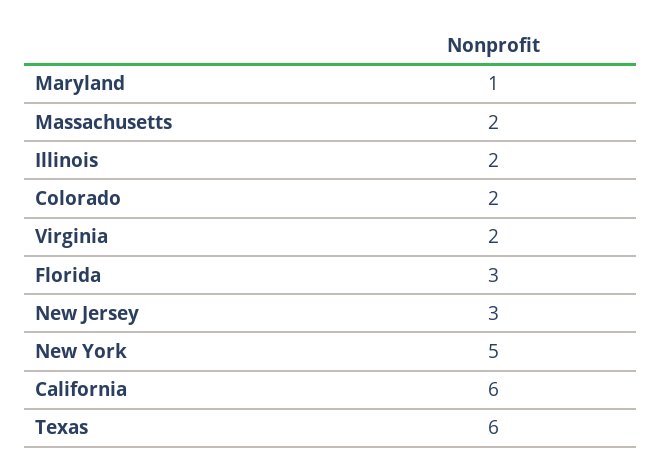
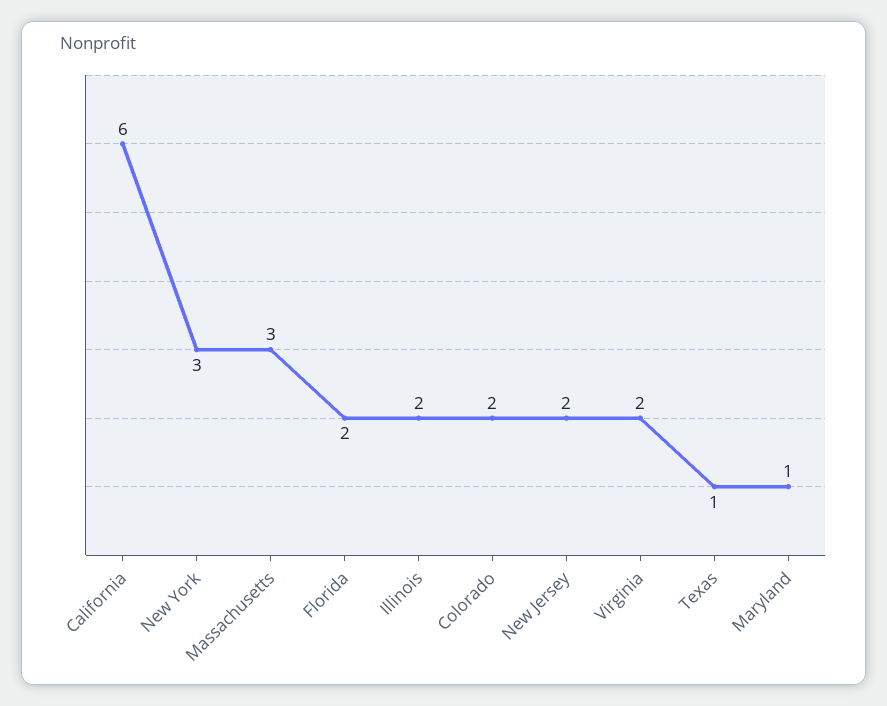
Massachusetts: 2 -> 3
Florida: 3 -> 2
New Jersey: 3 -> 2
New York: 5 -> 3
Texas: 6 -> 1

